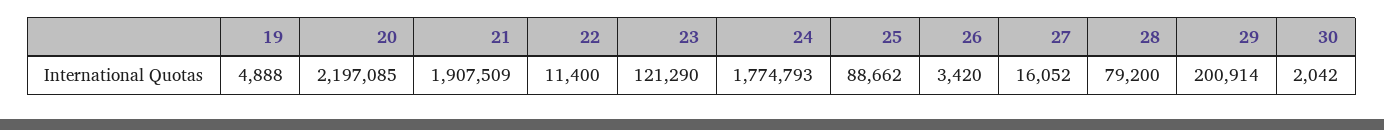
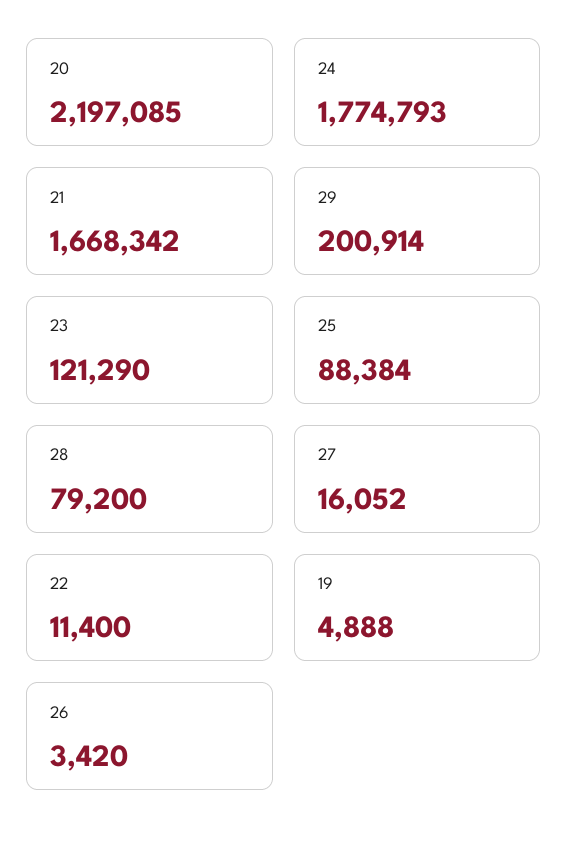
21: 1907509 -> 1668342
25: 88662 -> 88384
30: 2042 -> none

